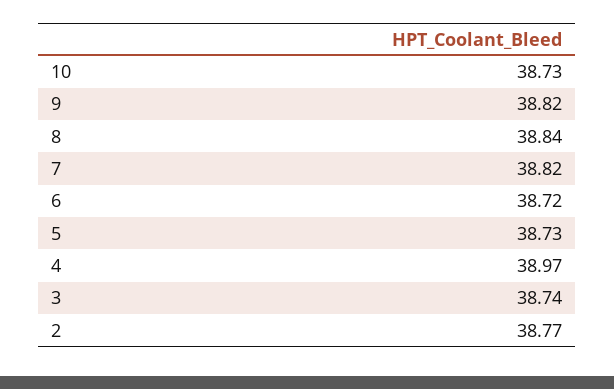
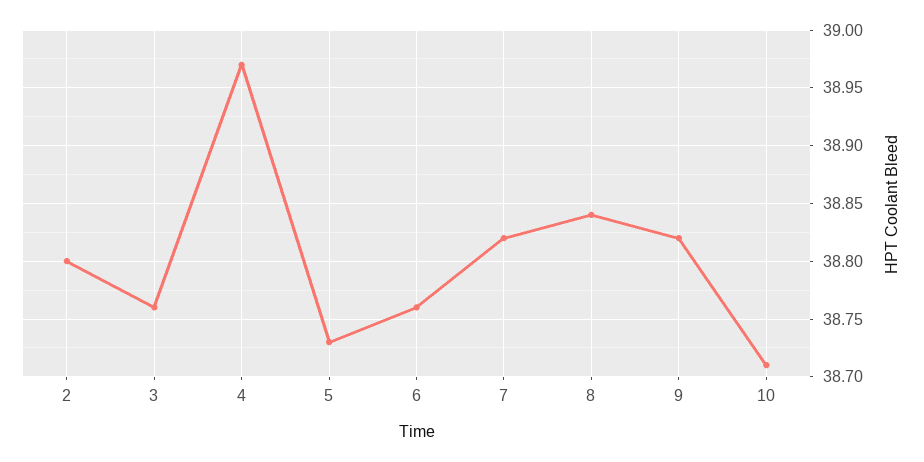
10: 38.73 -> 38.71
6: 38.72 -> 38.76
3: 38.74 -> 38.76
2: 38.77 -> 38.8

